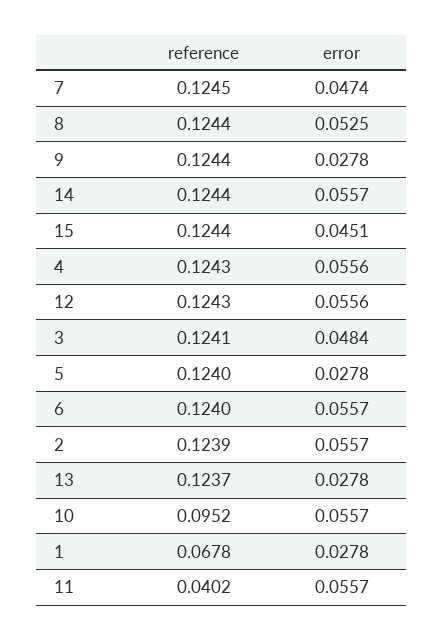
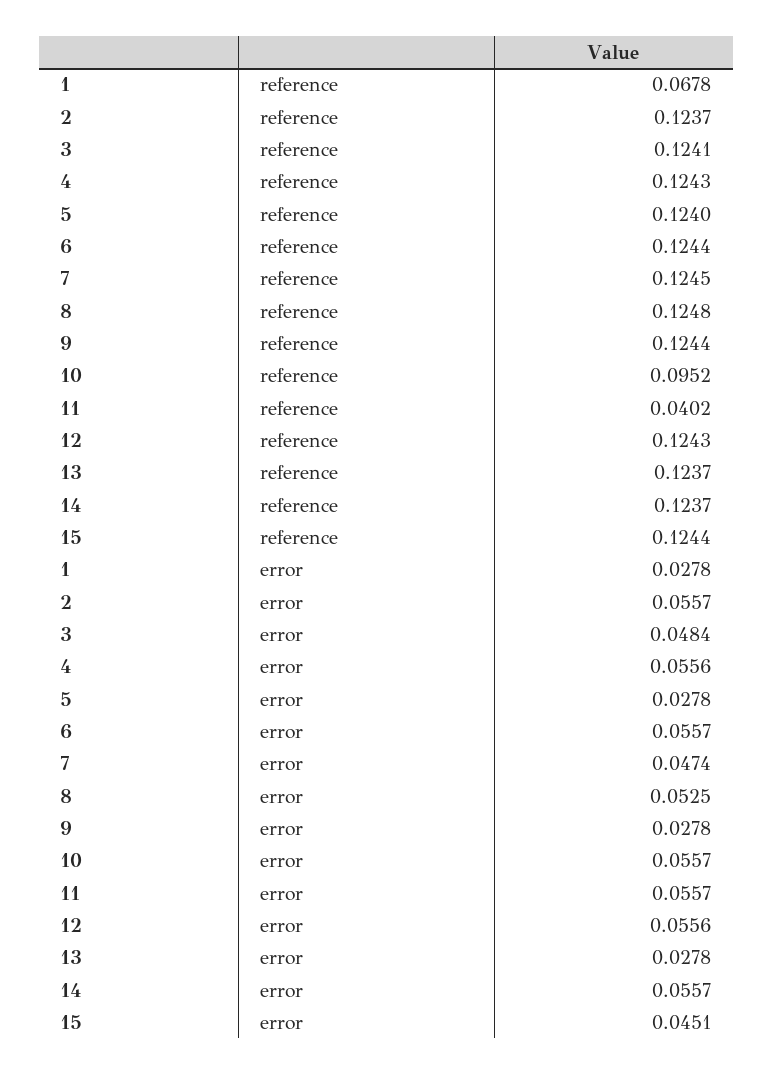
reference, 8: 0.1244 -> 0.1248
reference, 14: 0.1244 -> 0.1237
reference, 6: 0.124 -> 0.1244
reference, 2: 0.1239 -> 0.1237

